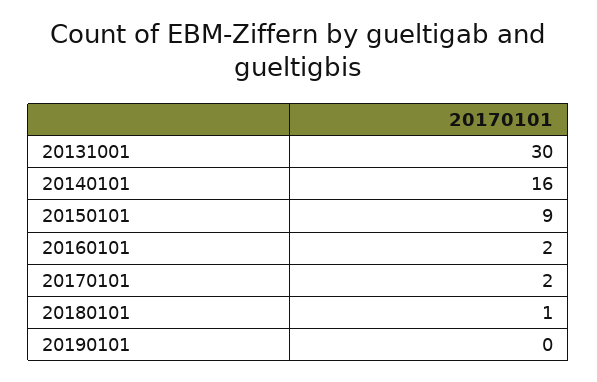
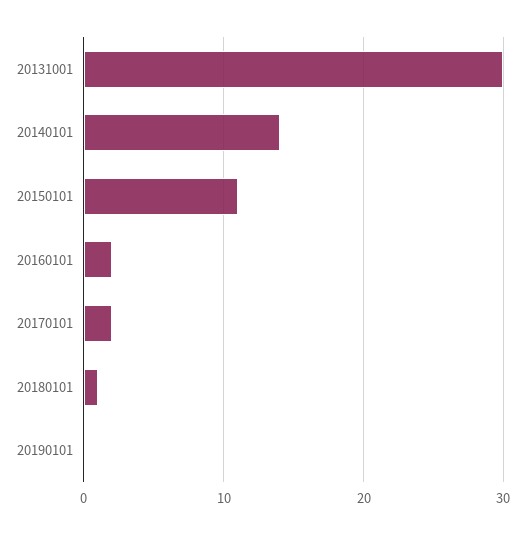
20140101: 16 -> 14
20150101: 9 -> 11

